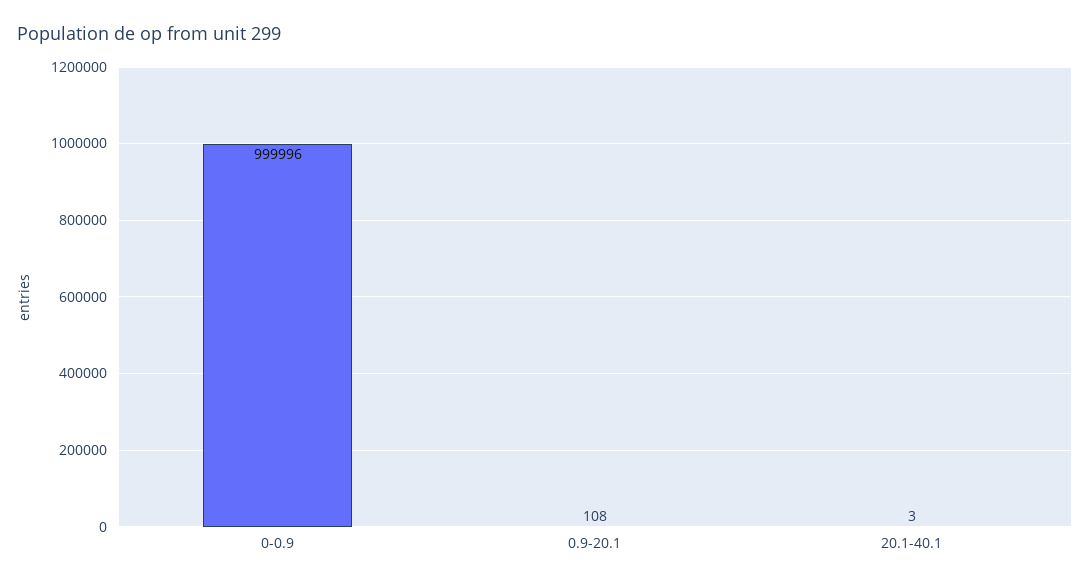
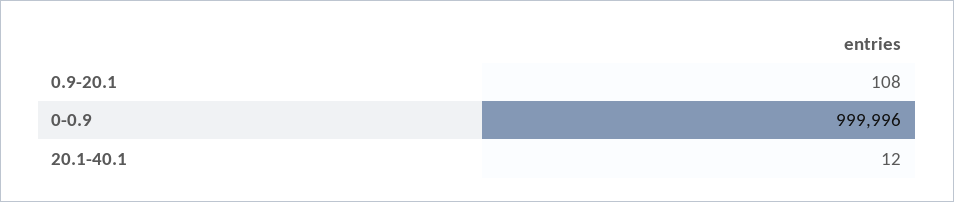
20.1-40.1: 3 -> 12

